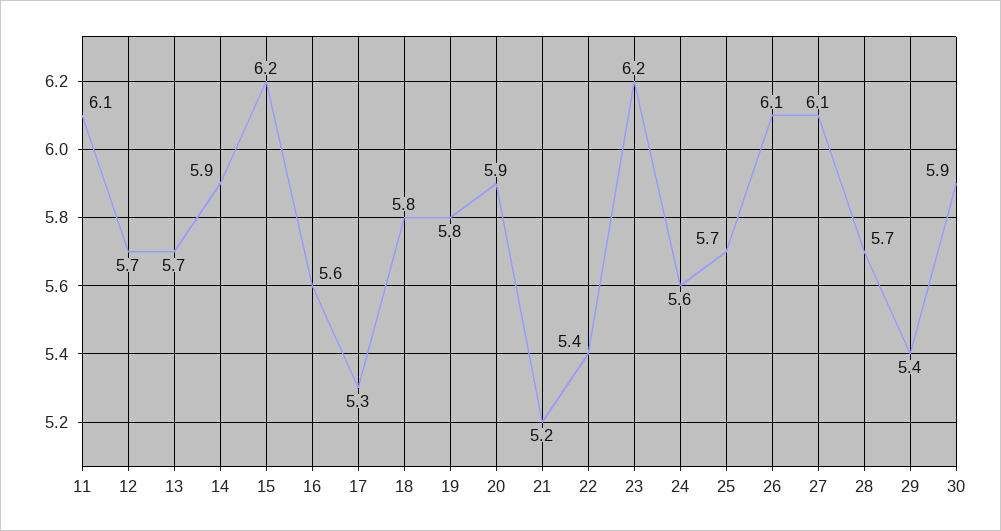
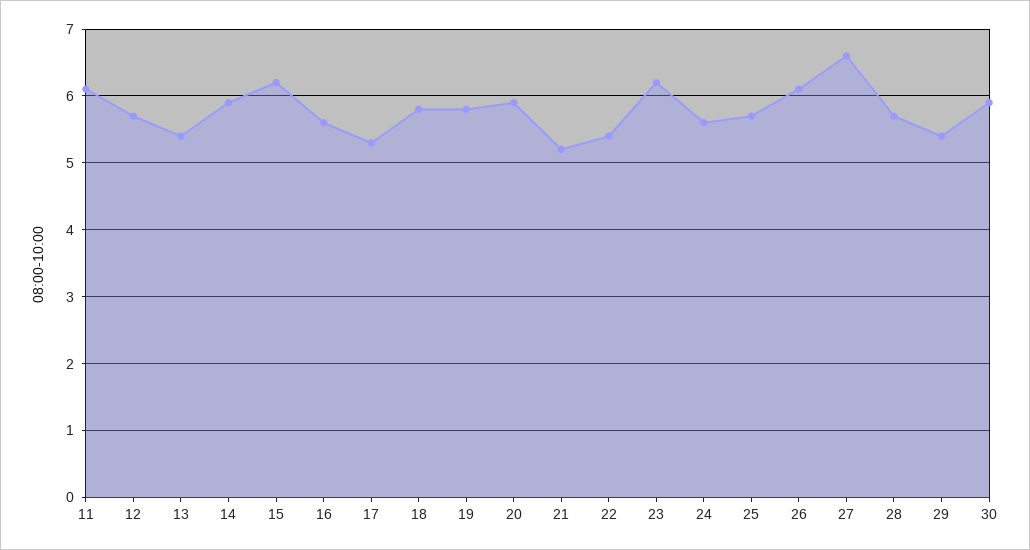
13: 5.7 -> 5.4
27: 6.1 -> 6.6

